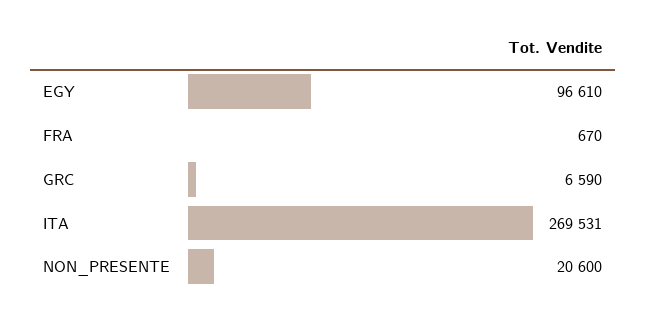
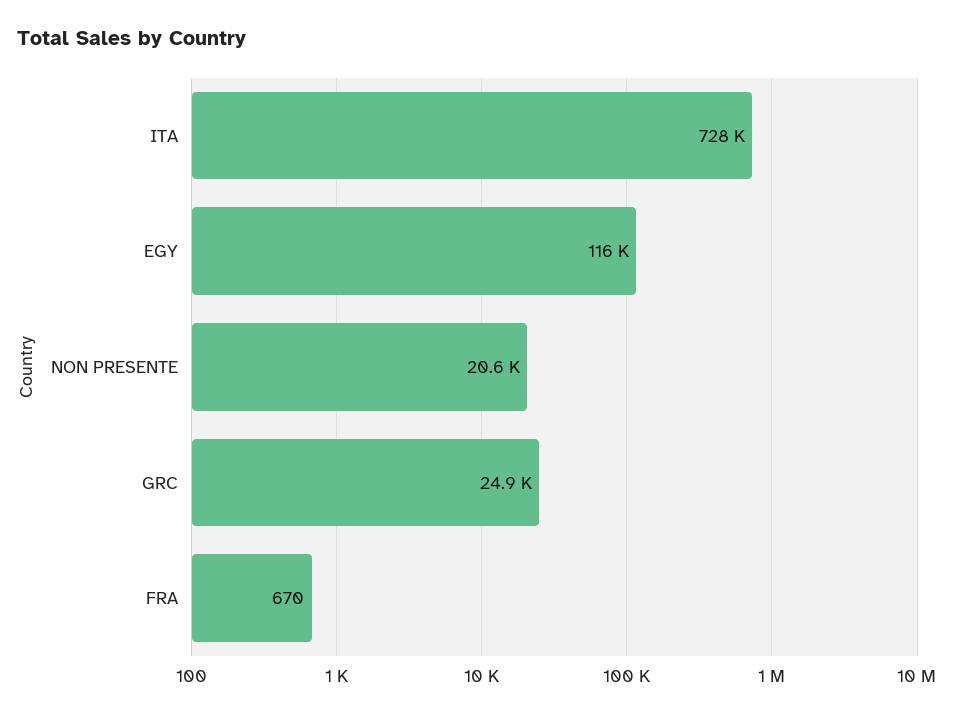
EGY: 96610 -> 116000
GRC: 6590 -> 24900
ITA: 269531 -> 728000

